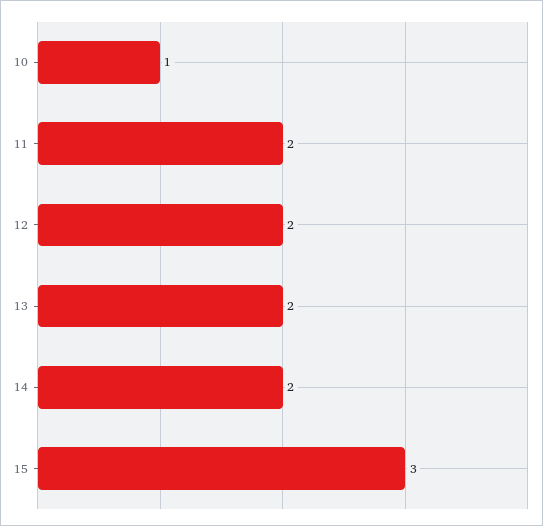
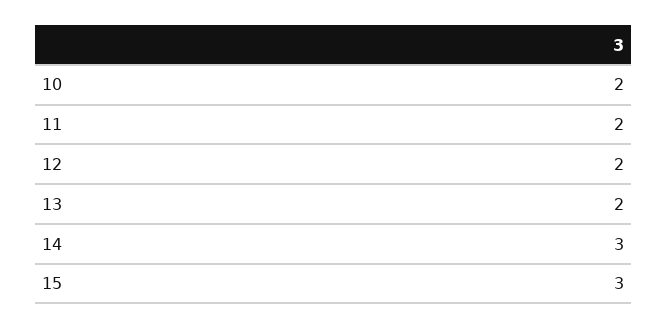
10: 1 -> 2
14: 2 -> 3

